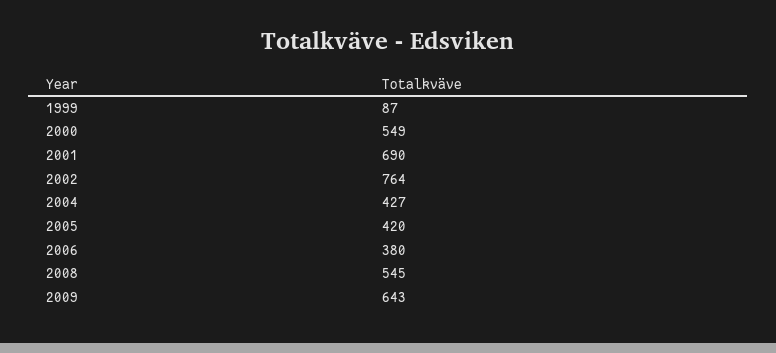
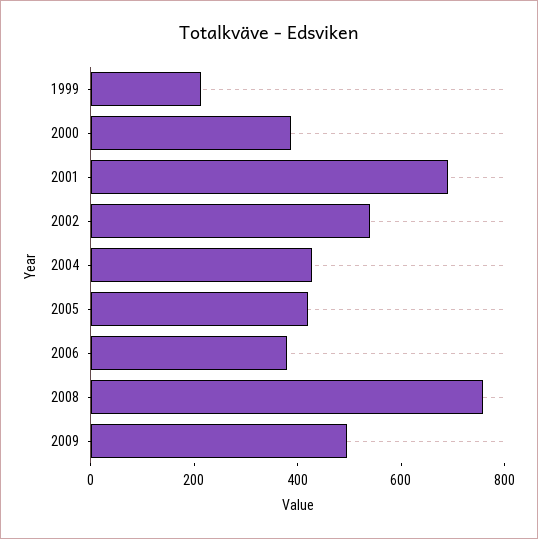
1999: 87 -> 200
2000: 549 -> 400
2002: 764 -> 550
2008: 545 -> 750
2009: 643 -> 500

